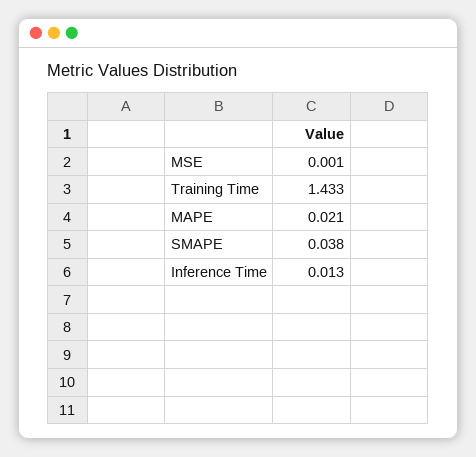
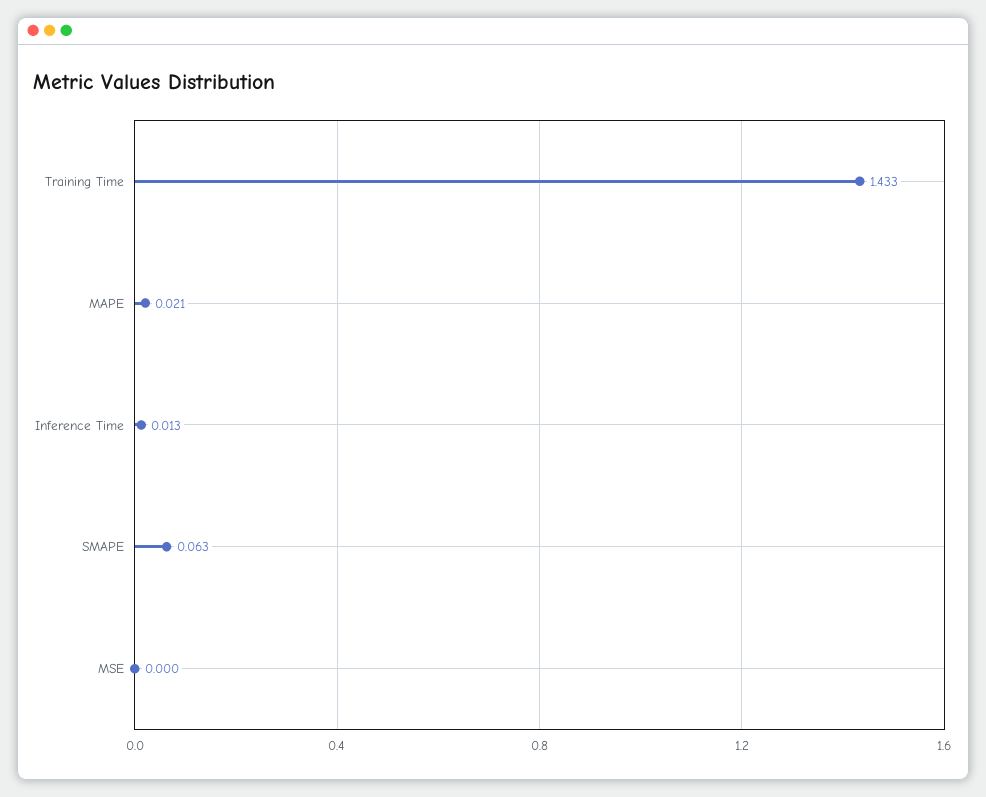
MSE: 0.001 -> 0
SMAPE: 0.038 -> 0.063

